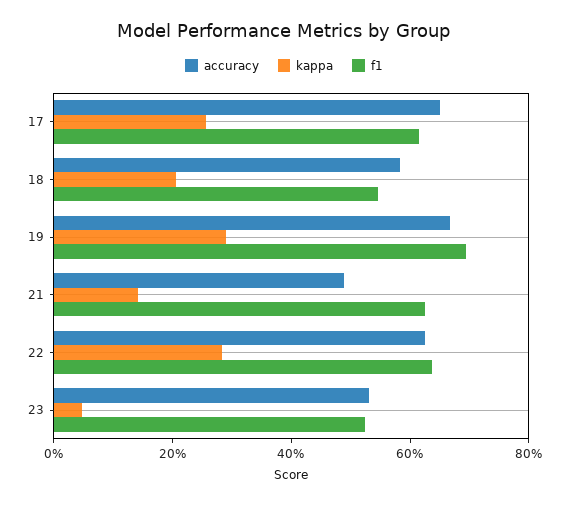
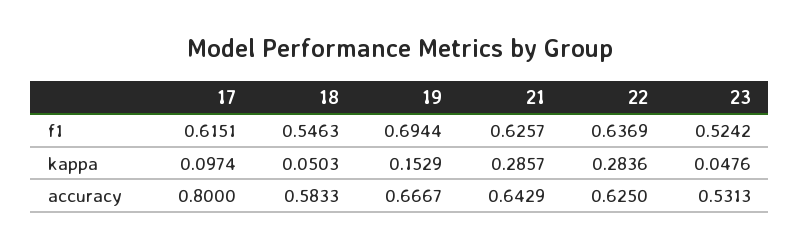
accuracy, 17: 0.65 -> 0.8
kappa, 17: 0.25 -> 0.0974
kappa, 18: 0.2 -> 0.0503
kappa, 19: 0.3 -> 0.1529
accuracy, 21: 0.5 -> 0.6429
kappa, 21: 0.15 -> 0.2857

